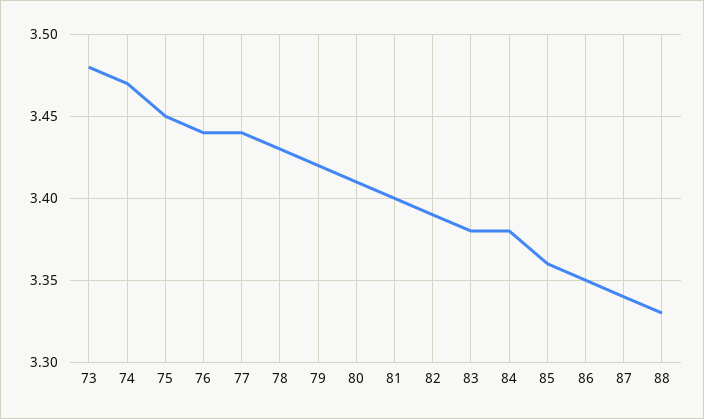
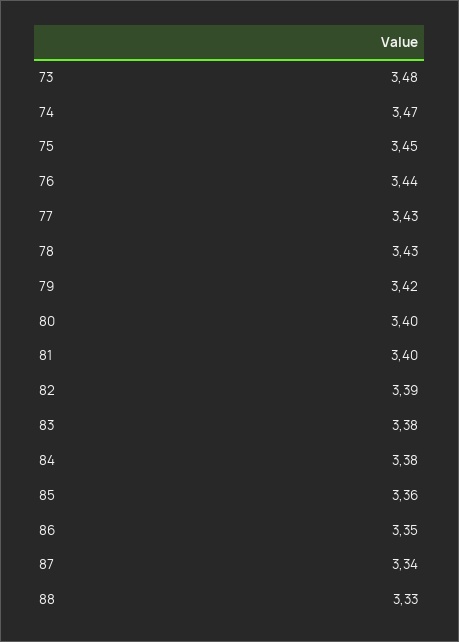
77: 3.44 -> 3.43
80: 3.41 -> 3.4

